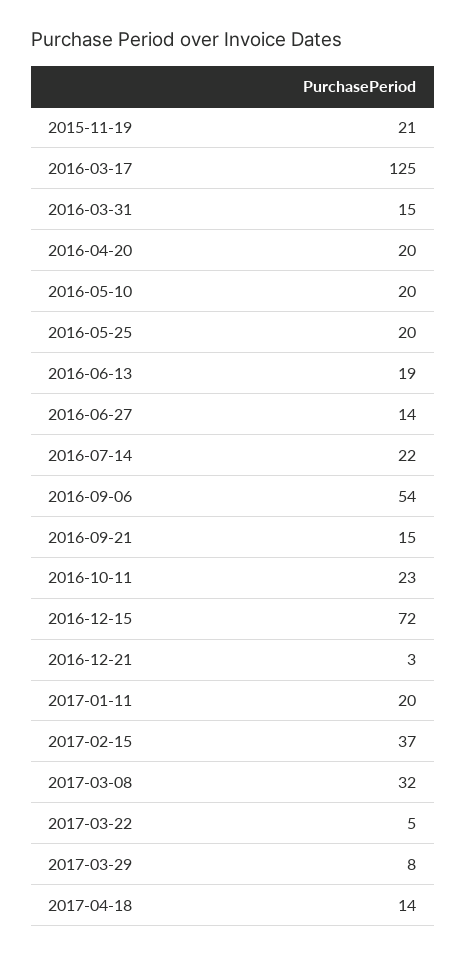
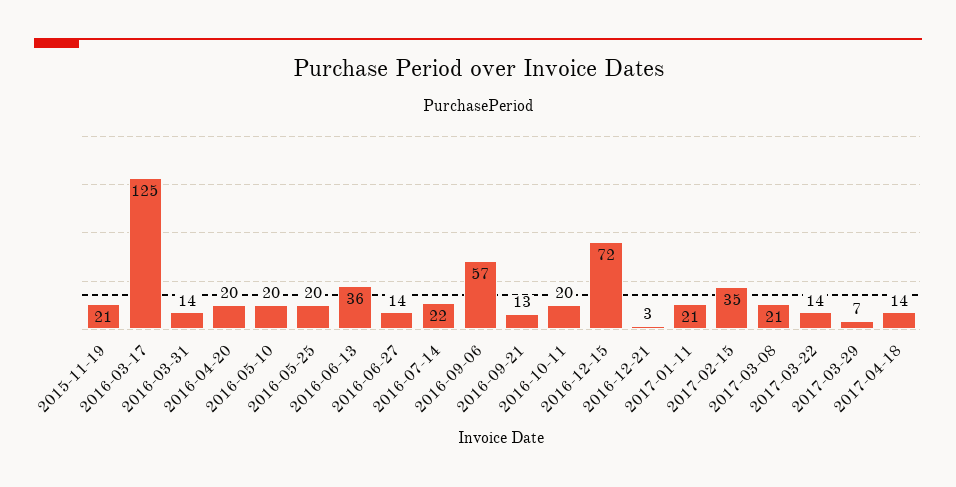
2016-03-31: 15 -> 14
2016-06-13: 19 -> 36
2016-09-06: 54 -> 57
2016-09-21: 15 -> 13
2016-10-11: 23 -> 20
2017-01-11: 20 -> 21
2017-02-15: 37 -> 35
2017-03-08: 32 -> 21
2017-03-22: 5 -> 14
2017-03-29: 8 -> 7

